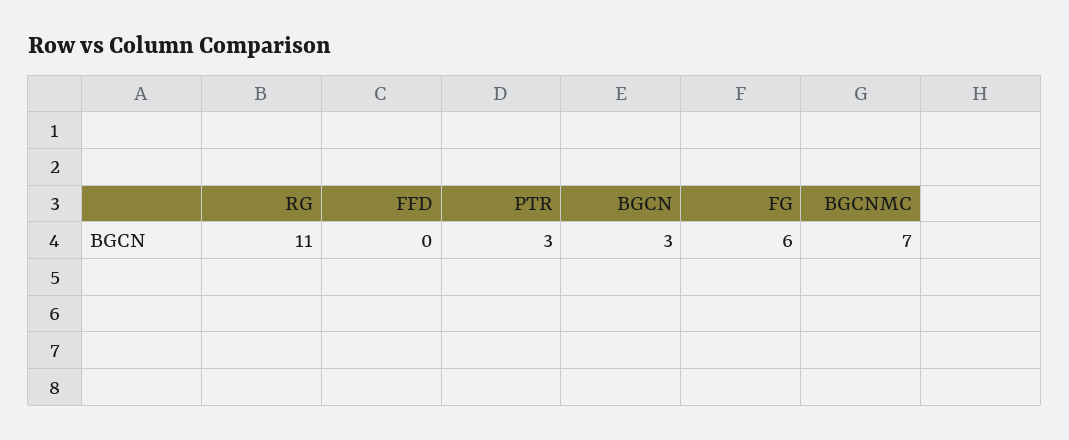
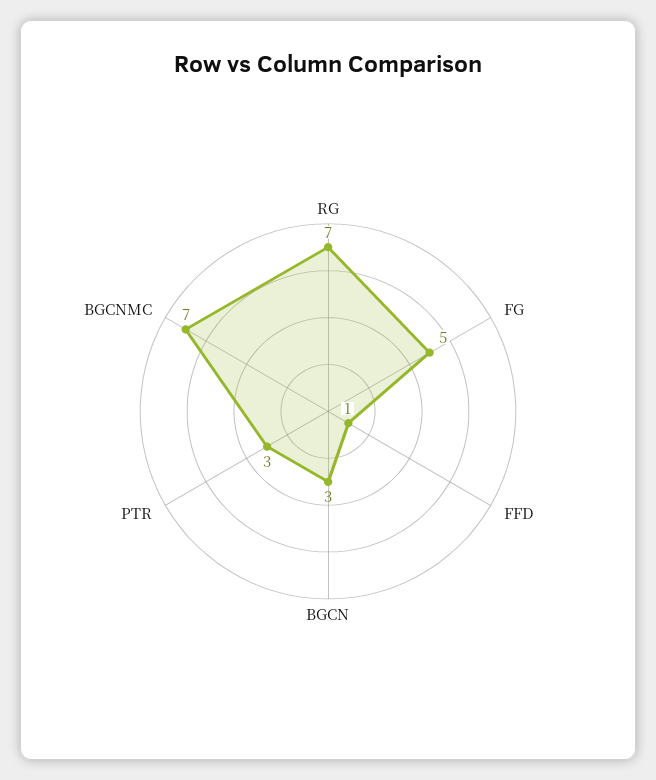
RG: 11 -> 7
FFD: 0 -> 1
FG: 6 -> 5

